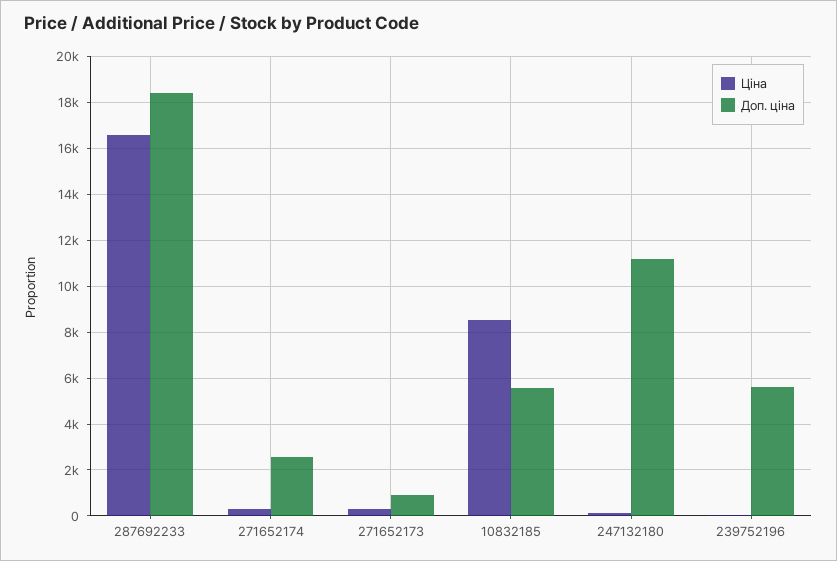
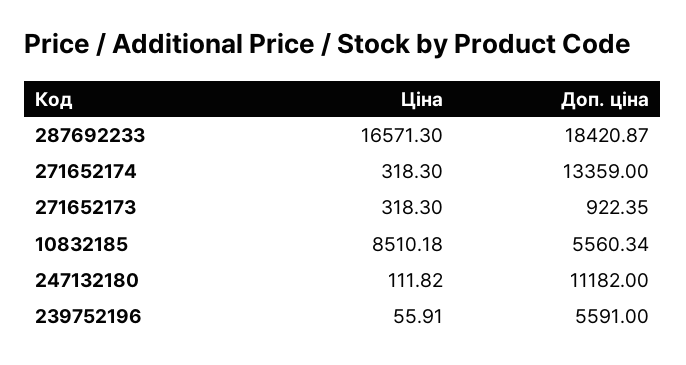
Доп. ціна, 271652174: 2500 -> 13359

